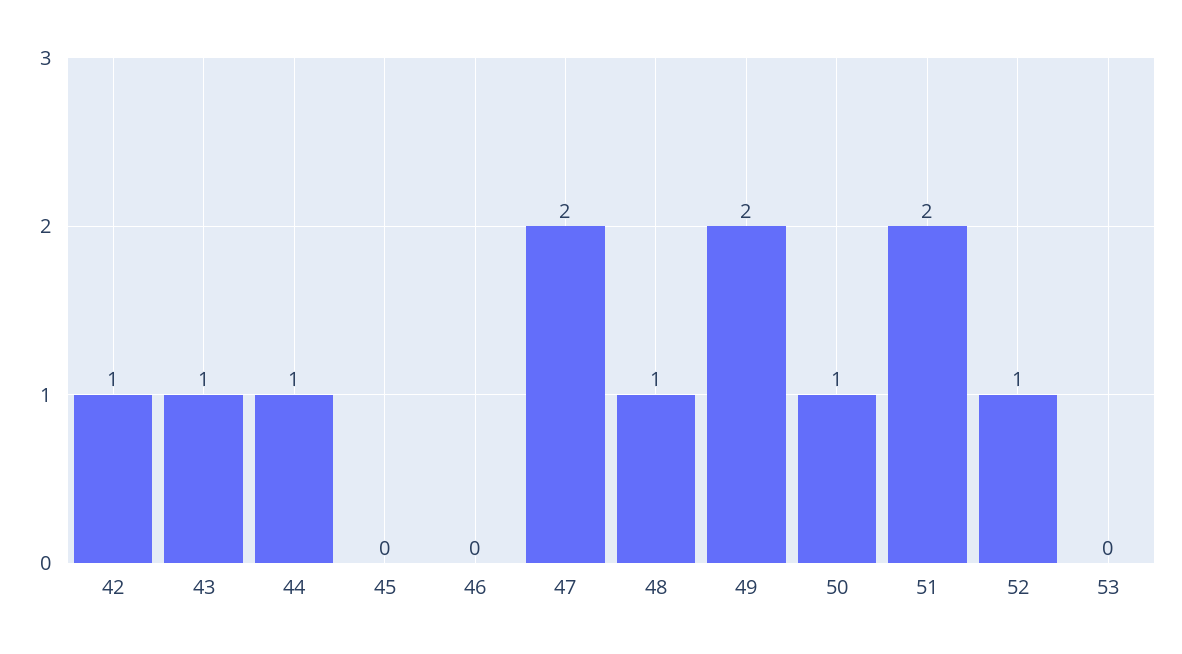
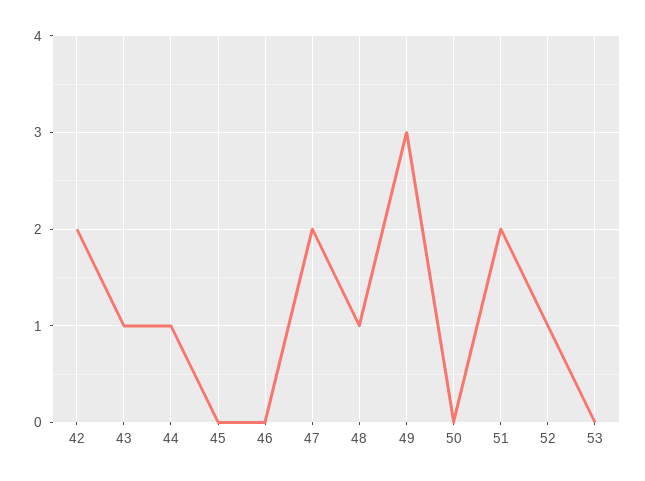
42: 1 -> 2
49: 2 -> 3
50: 1 -> 0

